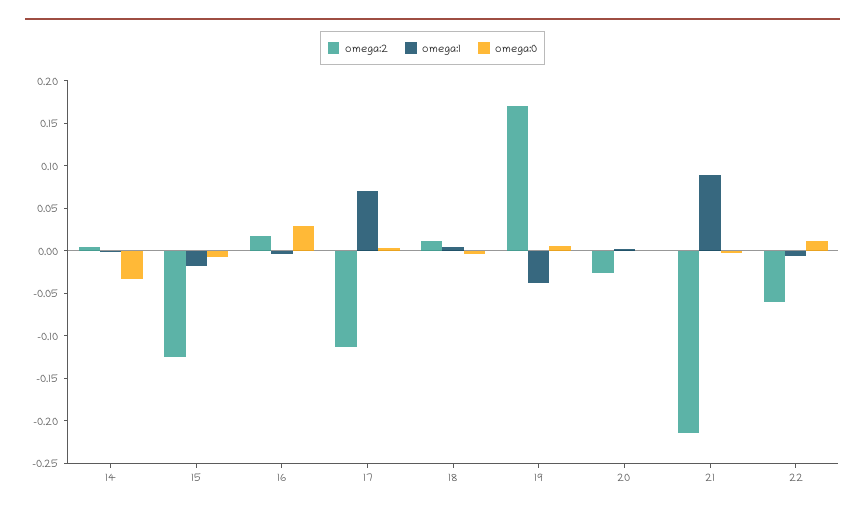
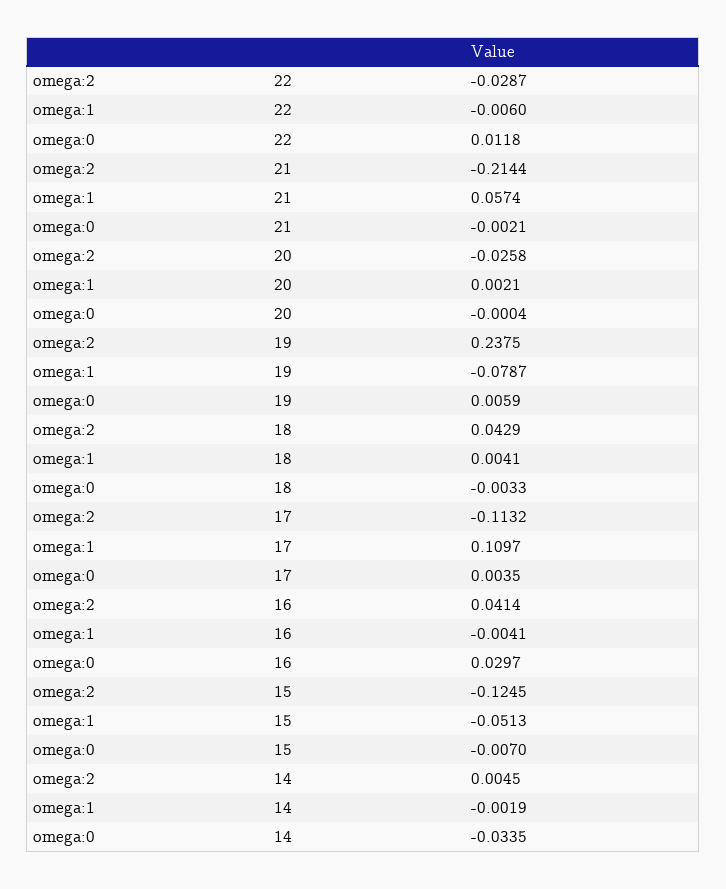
omega:1, 15: -0.02 -> -0.0513
omega:2, 16: 0.02 -> 0.0414
omega:1, 17: 0.07 -> 0.1097
omega:2, 18: 0.01 -> 0.0429
omega:2, 19: 0.17 -> 0.2375
omega:1, 19: -0.04 -> -0.0787
omega:1, 21: 0.09 -> 0.0574
omega:2, 22: -0.06 -> -0.0287

